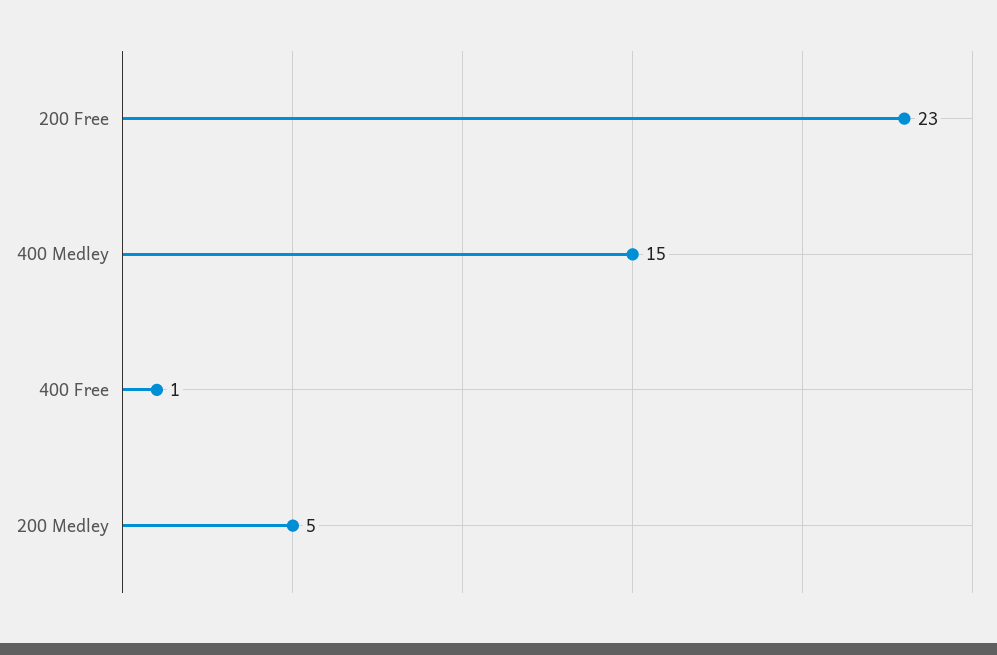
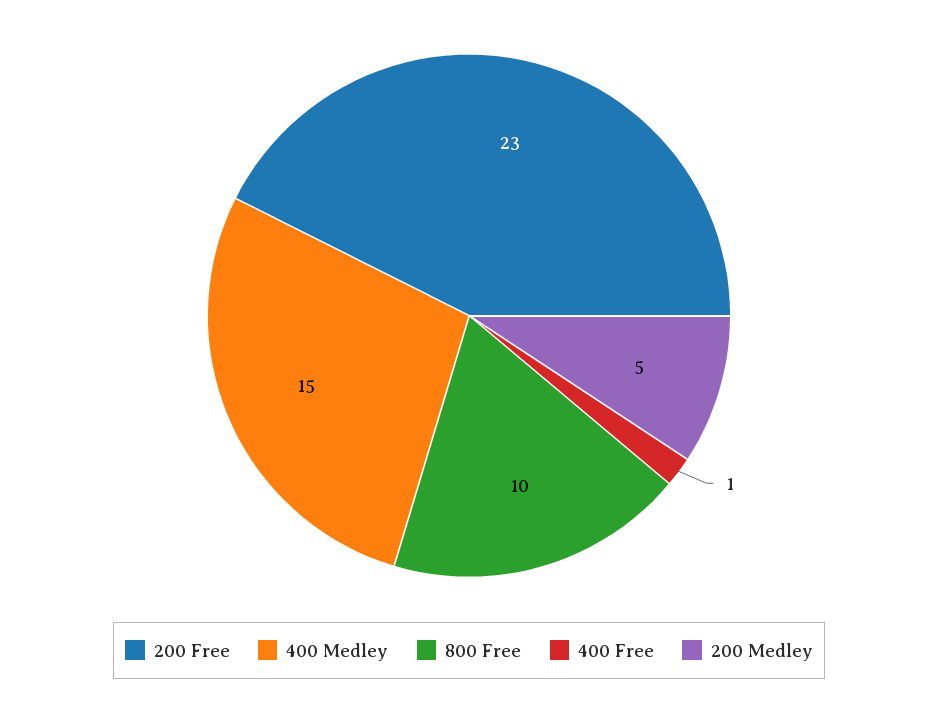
800 Free: none -> 10

